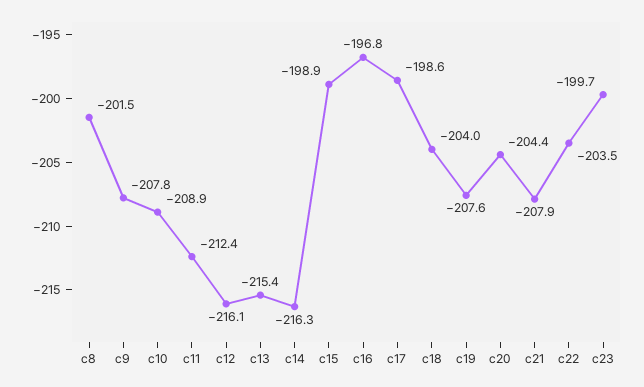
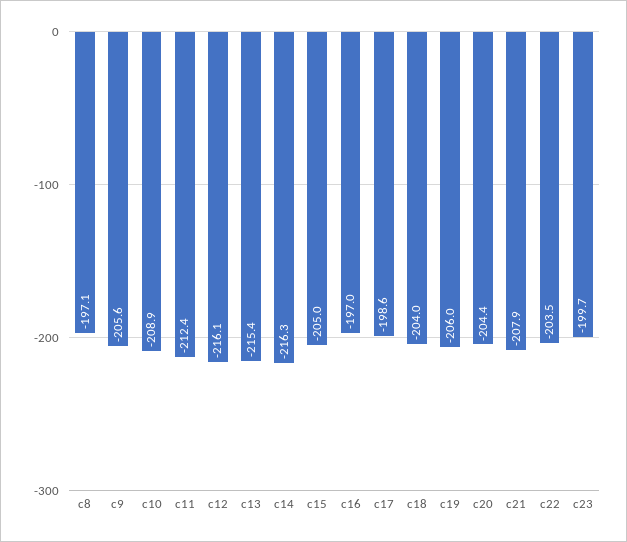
c8: -201.5 -> -197.1
c9: -207.8 -> -205.6
c15: -198.9 -> -205
c16: -196.8 -> -197
c19: -207.6 -> -206

